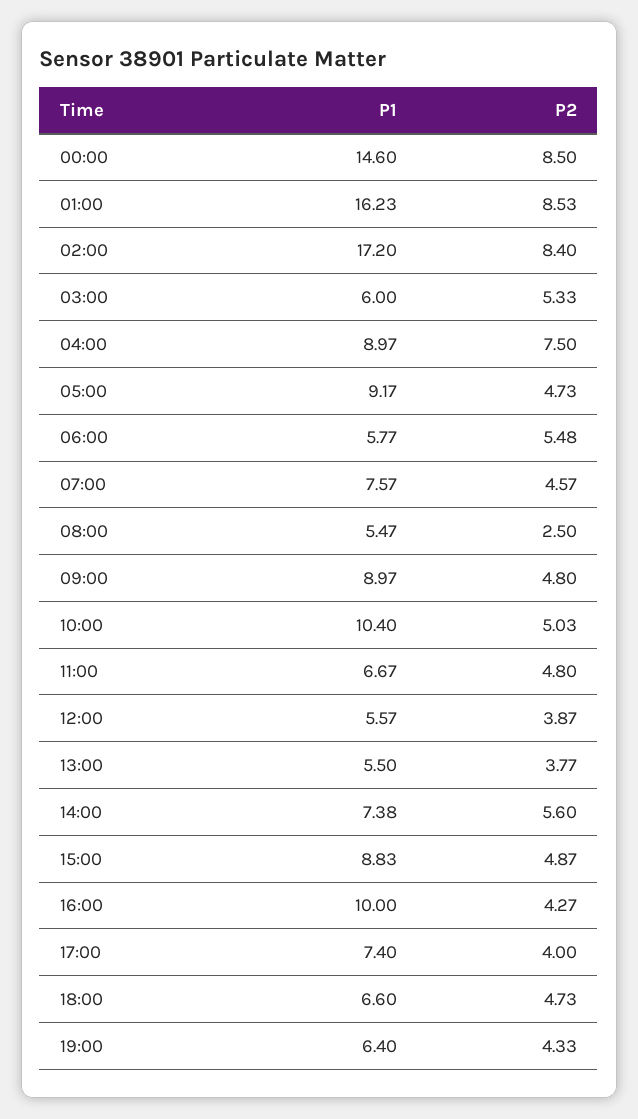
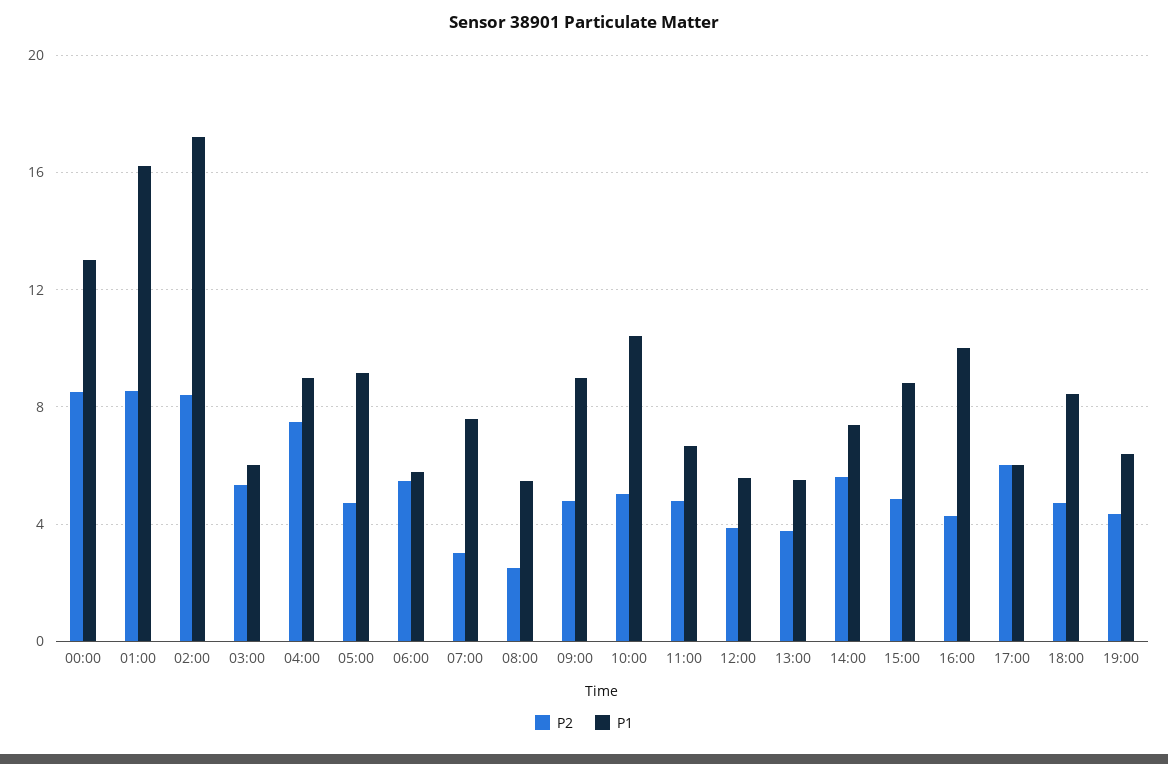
P1, 00:00: 14.6 -> 13
P2, 07:00: 4.57 -> 3
P1, 17:00: 7.4 -> 6
P2, 17:00: 4 -> 6
P1, 18:00: 6.6 -> 8.5

